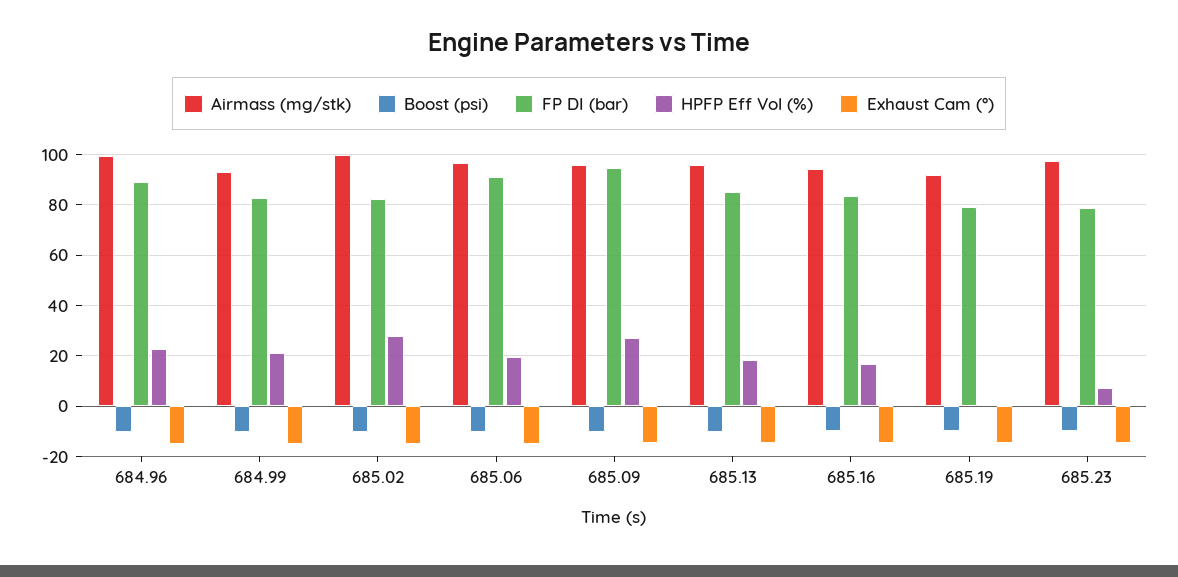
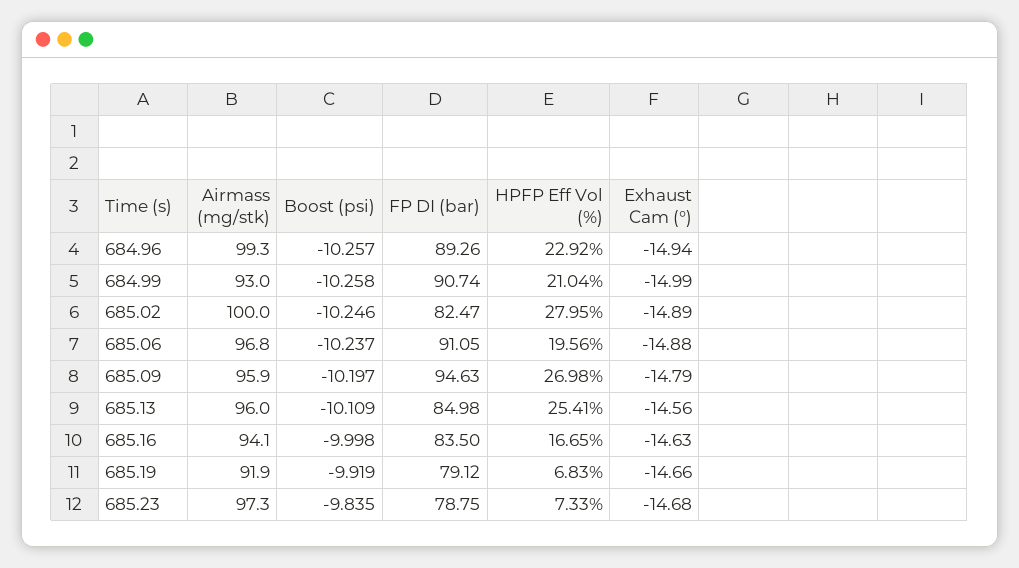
FP DI (bar), 684.99: 82.5 -> 90.74
HPFP Eff Vol (%), 685.13: 17.5 -> 25.41
HPFP Eff Vol (%), 685.19: 0 -> 6.83

